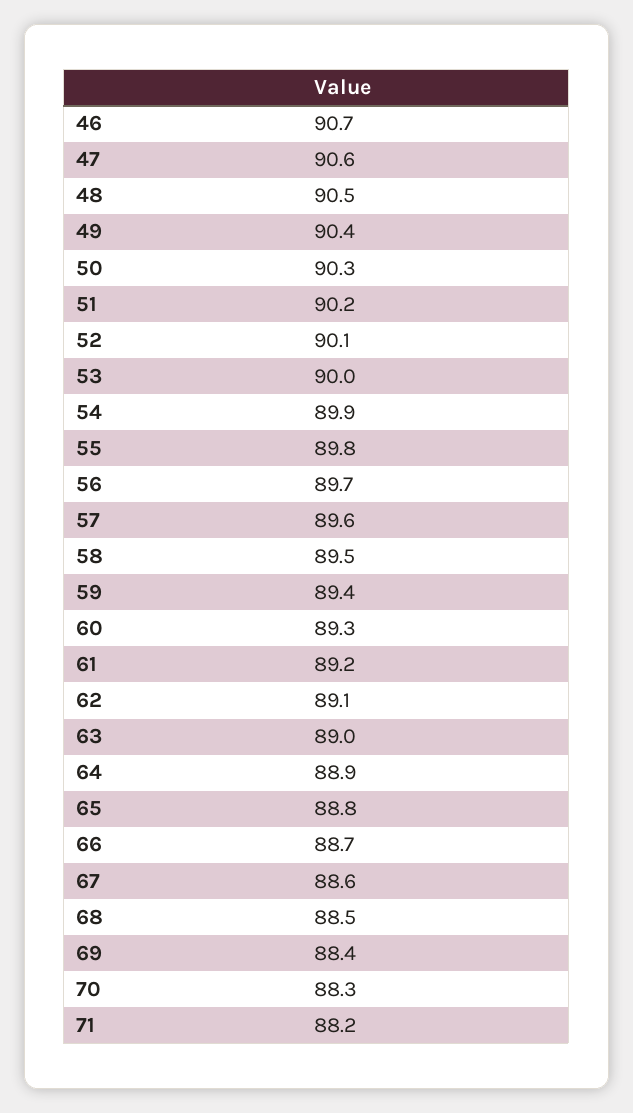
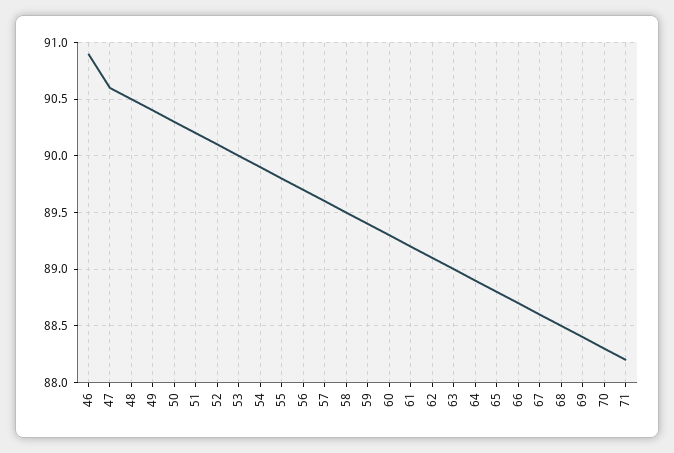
46: 90.7 -> 90.9

